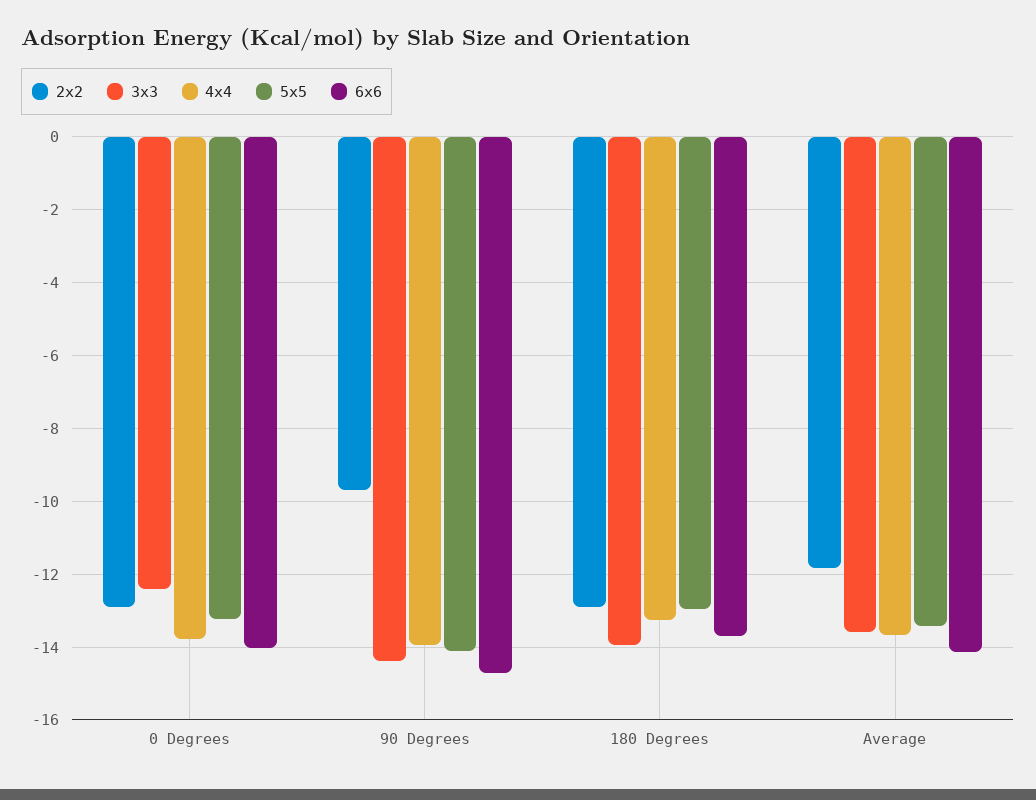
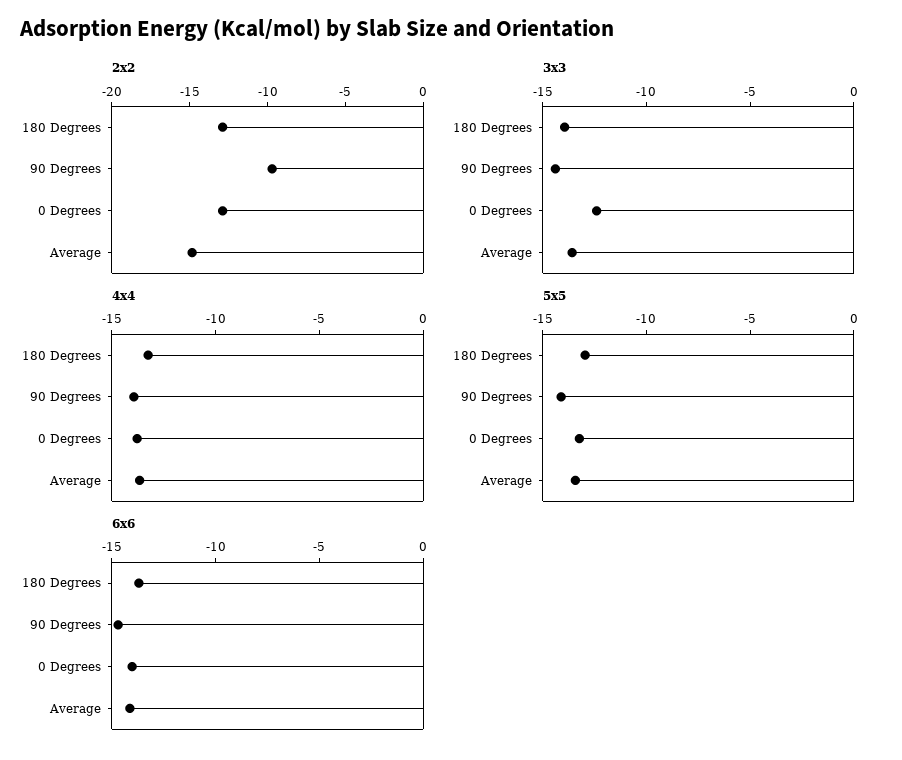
2x2, Average: -11.8 -> -15

